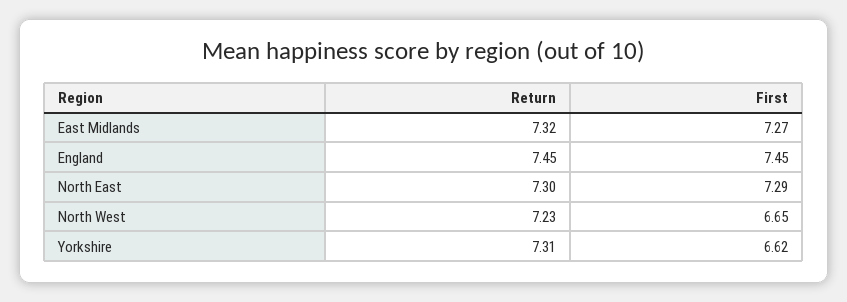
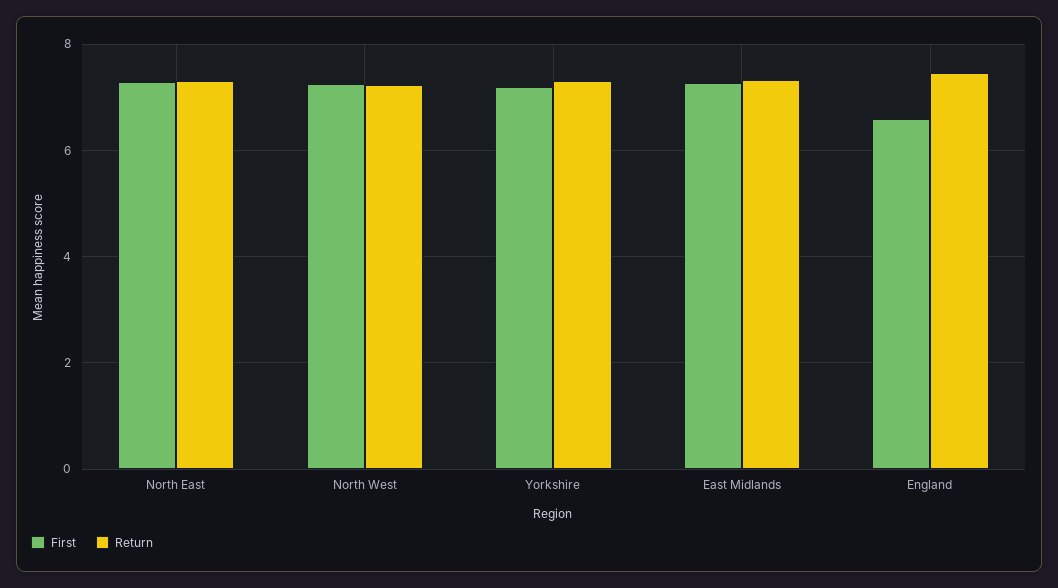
First, England: 7.45 -> 6.6
First, North West: 6.65 -> 7.2
First, Yorkshire: 6.62 -> 7.2

